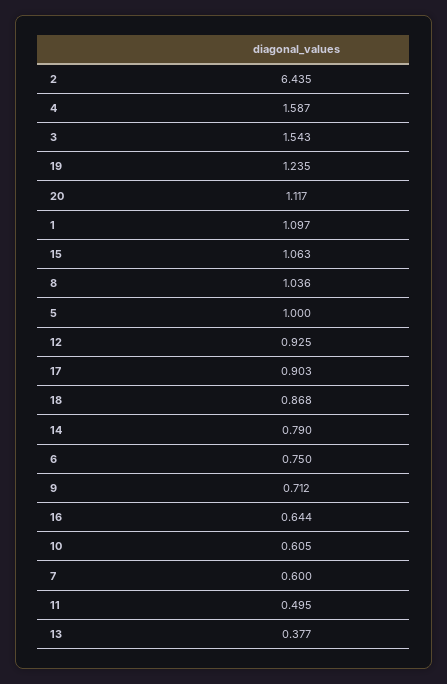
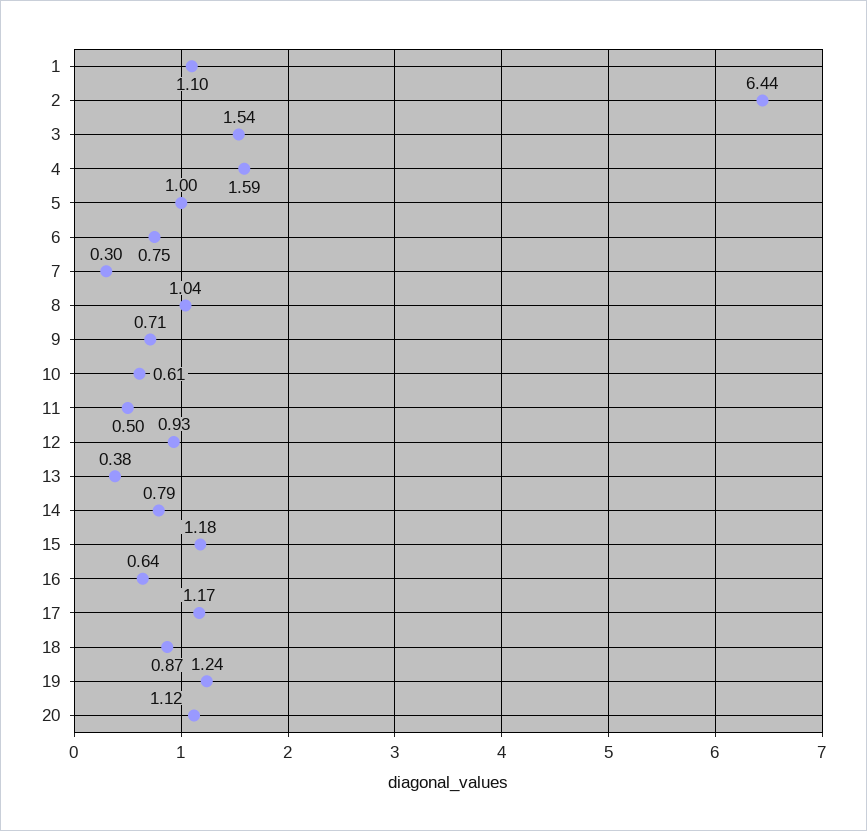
15: 1.063 -> 1.18
17: 0.903 -> 1.17
7: 0.6 -> 0.3

